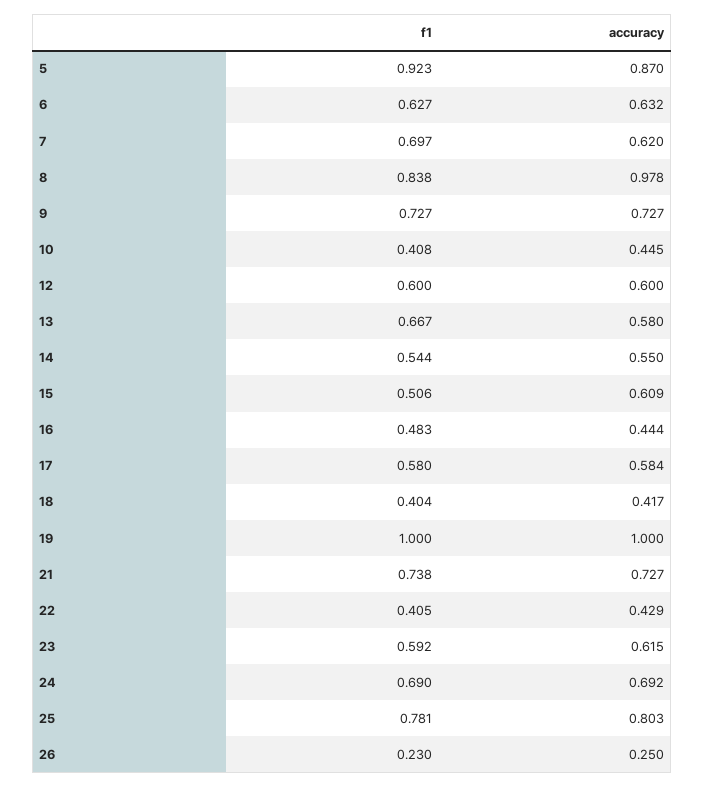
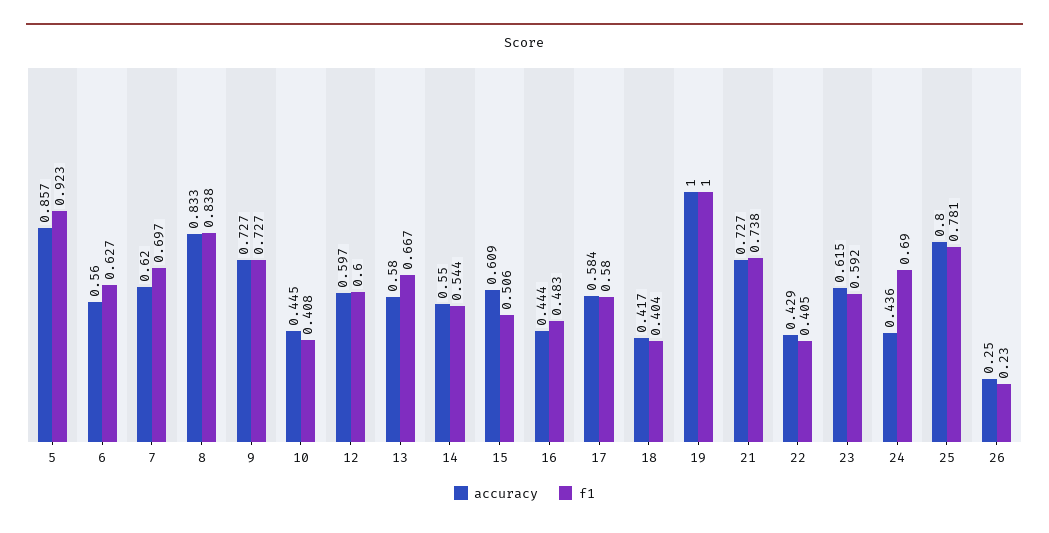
accuracy, 5: 0.87 -> 0.857
accuracy, 6: 0.632 -> 0.56
accuracy, 8: 0.978 -> 0.833
accuracy, 12: 0.6 -> 0.597
accuracy, 24: 0.692 -> 0.436
accuracy, 25: 0.803 -> 0.8

